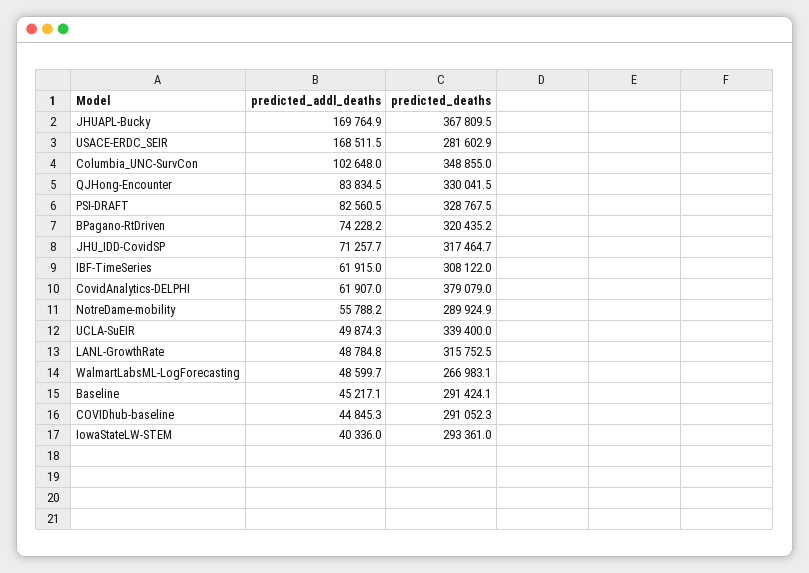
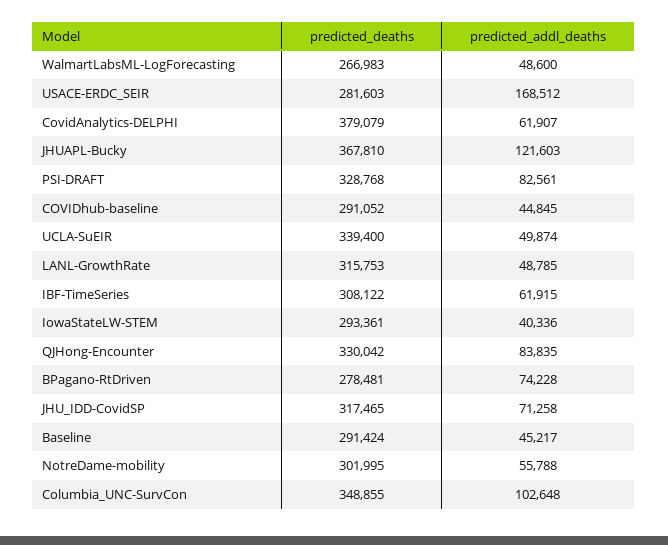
predicted_addl_deaths, JHUAPL-Bucky: 169764.9 -> 121603
predicted_deaths, BPagano-RtDriven: 320435.2 -> 278481
predicted_deaths, NotreDame-mobility: 289924.9 -> 301995

